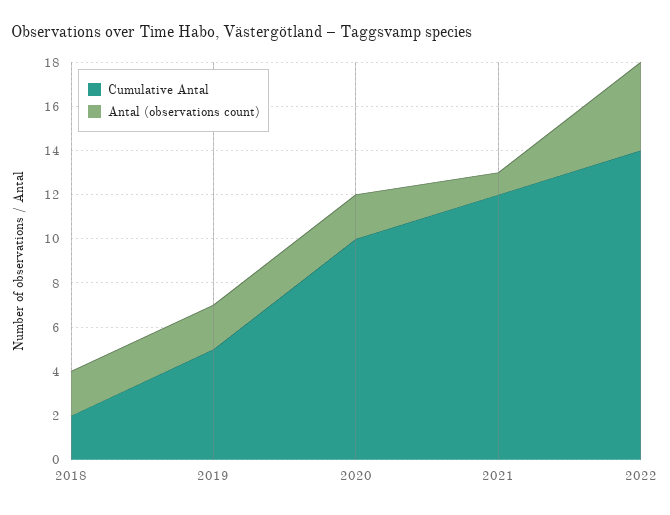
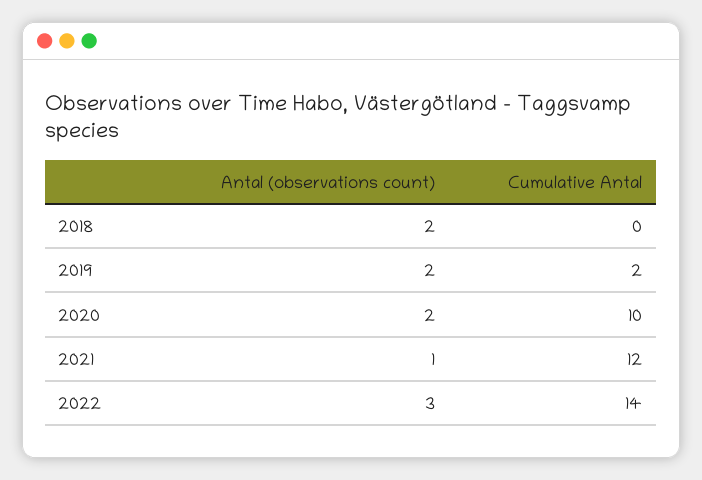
Cumulative Antal, 2018: 2 -> 0
Cumulative Antal, 2019: 5 -> 2
Antal (observations count), 2022: 4 -> 3

